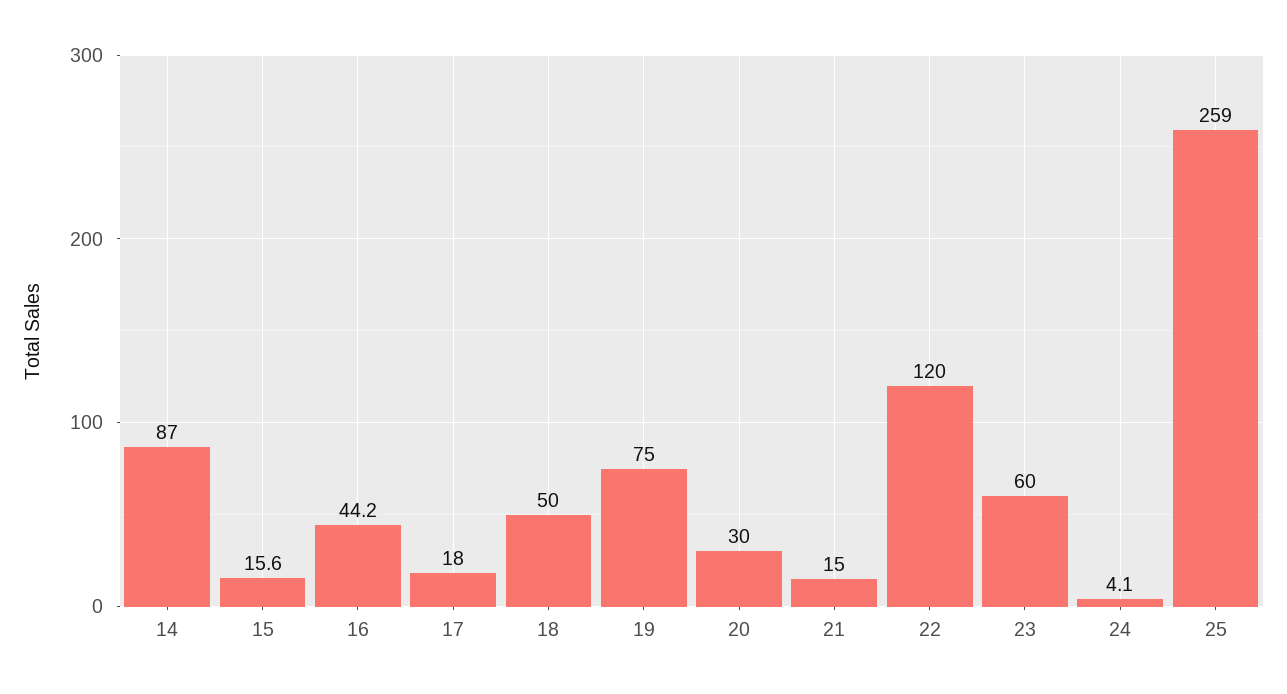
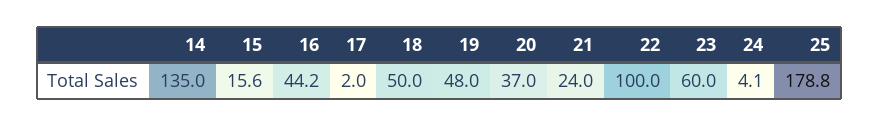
14: 87 -> 135
17: 18 -> 2
19: 75 -> 48
20: 30 -> 37
21: 15 -> 24
22: 120 -> 100
25: 259 -> 178.8

